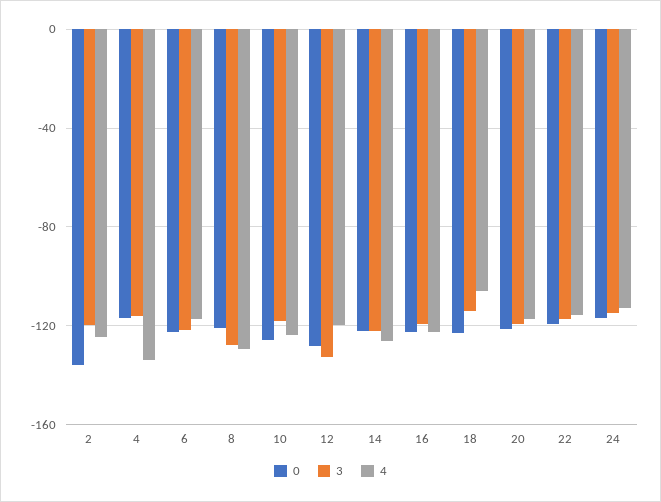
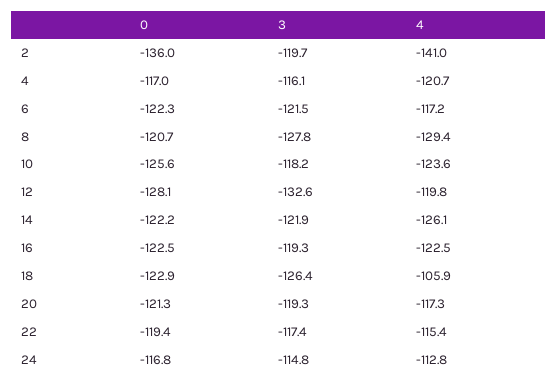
4, 2: -125 -> -141
4, 4: -135 -> -120.7
3, 18: -115 -> -126.4

